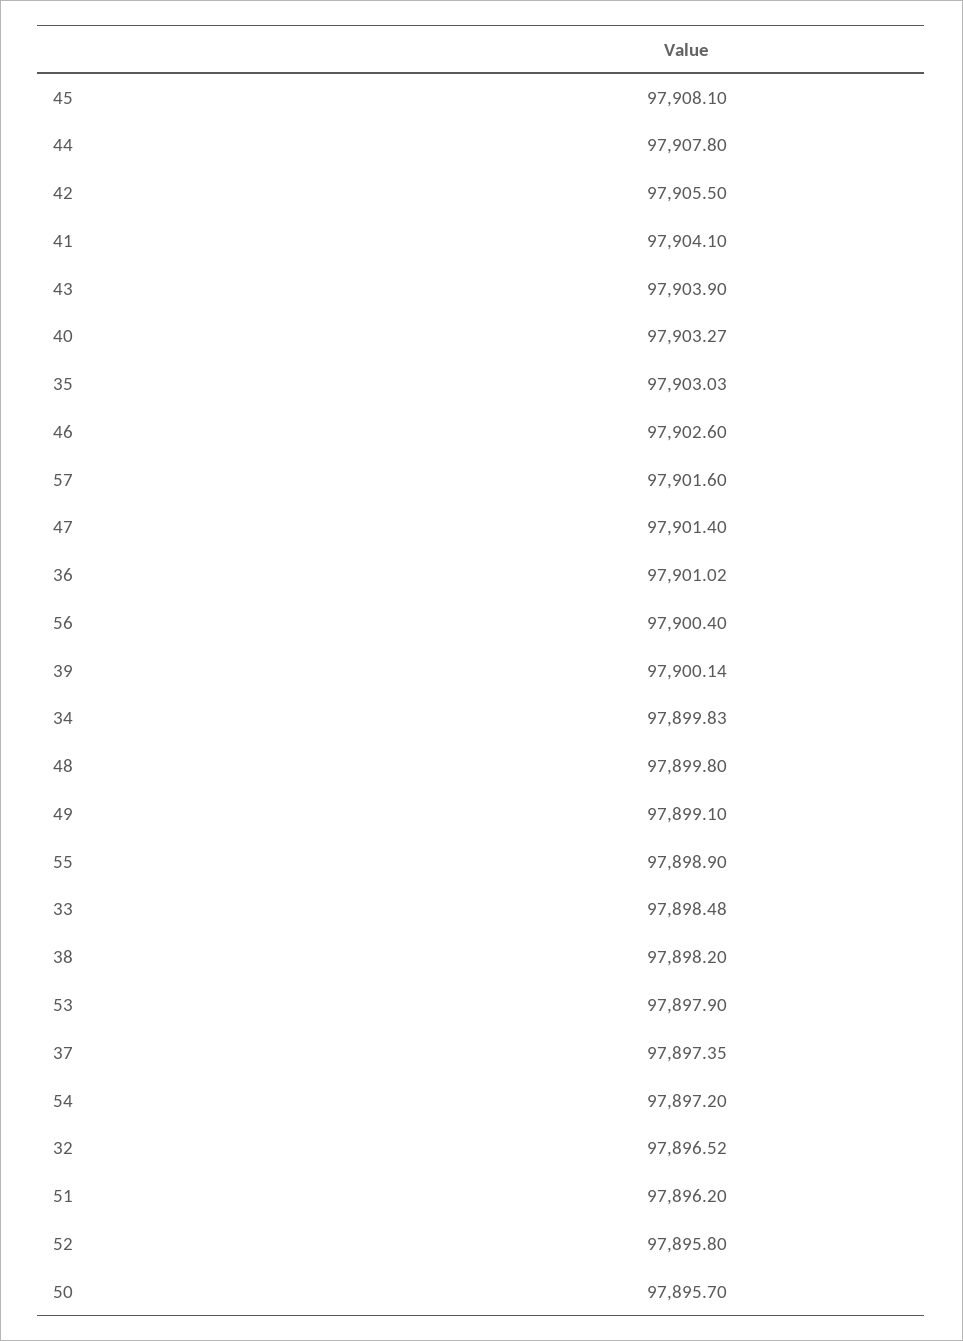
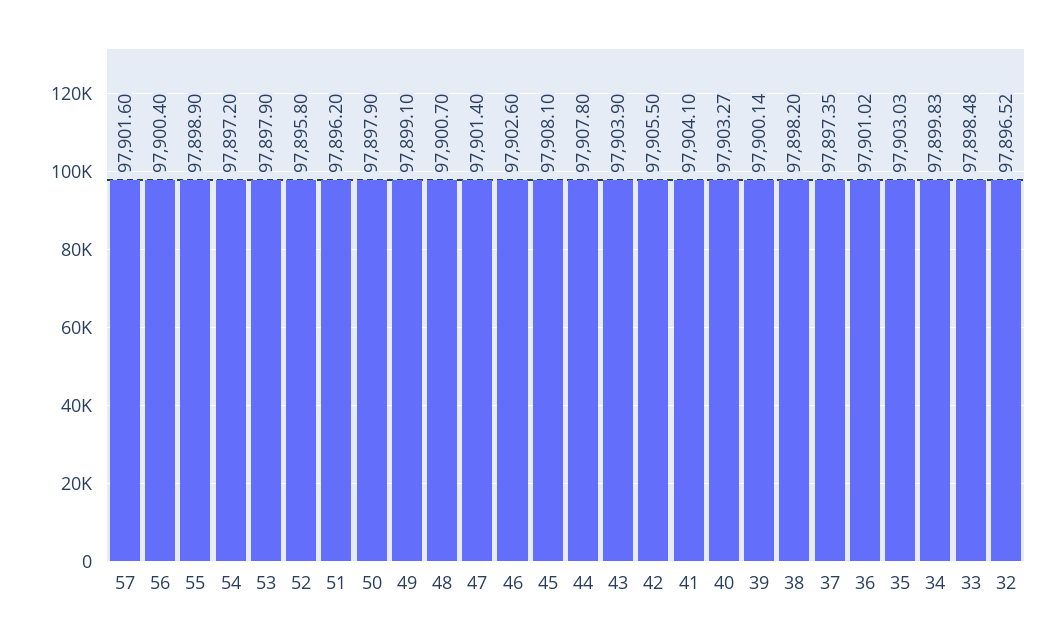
48: 97899.8 -> 97900.7
50: 97895.7 -> 97897.9

